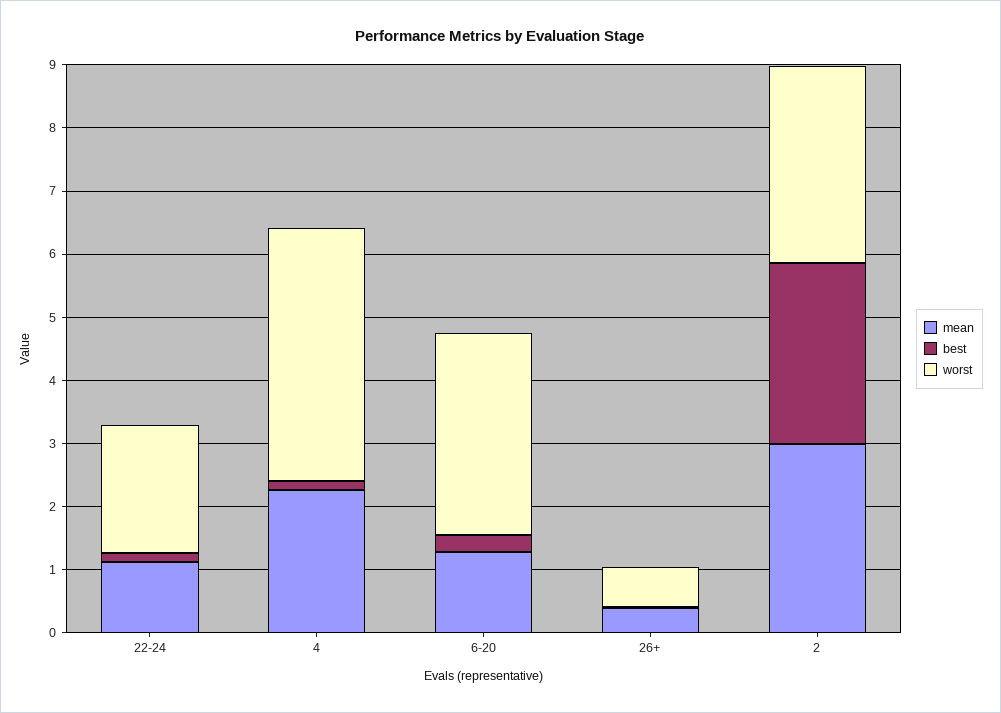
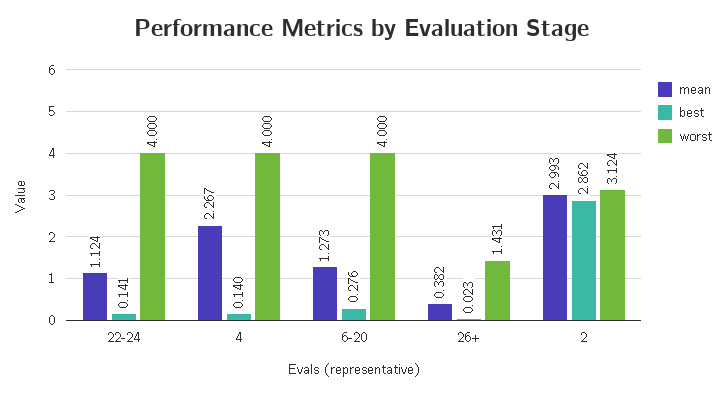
worst, 22-24: 2 -> 4
worst, 6-20: 3.2 -> 4
worst, 26+: 0.6 -> 1.431

